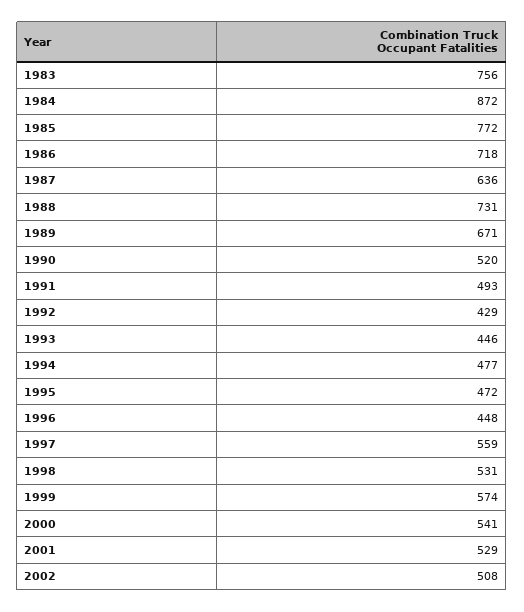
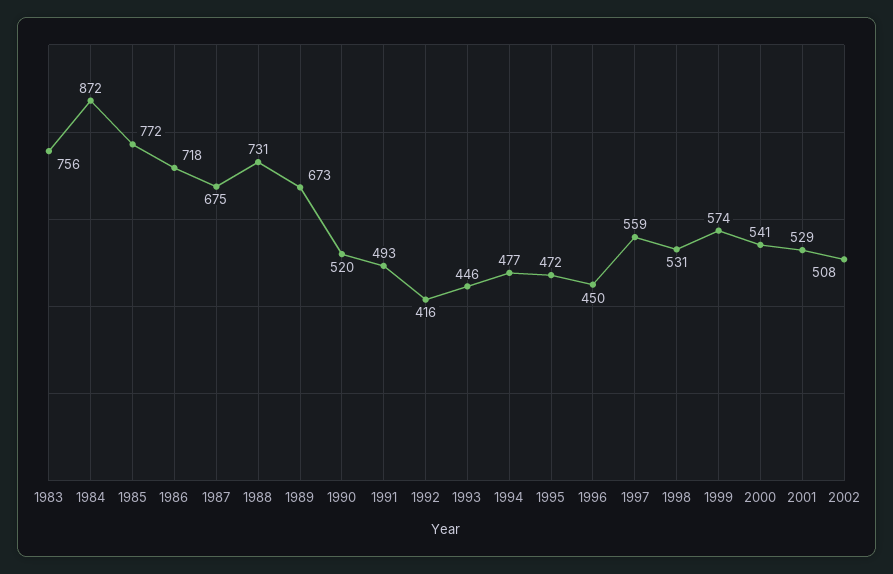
1987: 636 -> 675
1989: 671 -> 673
1992: 429 -> 416
1996: 448 -> 450

